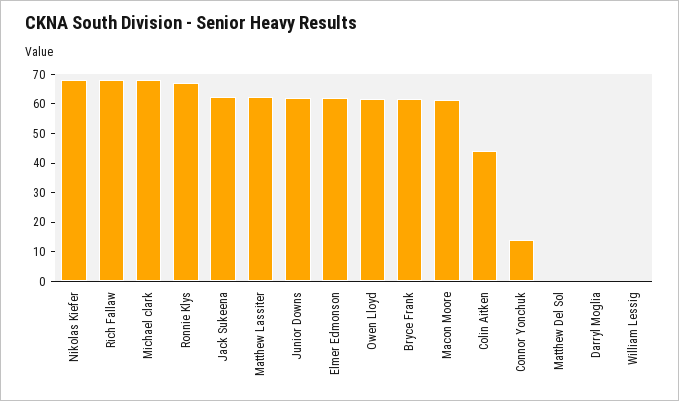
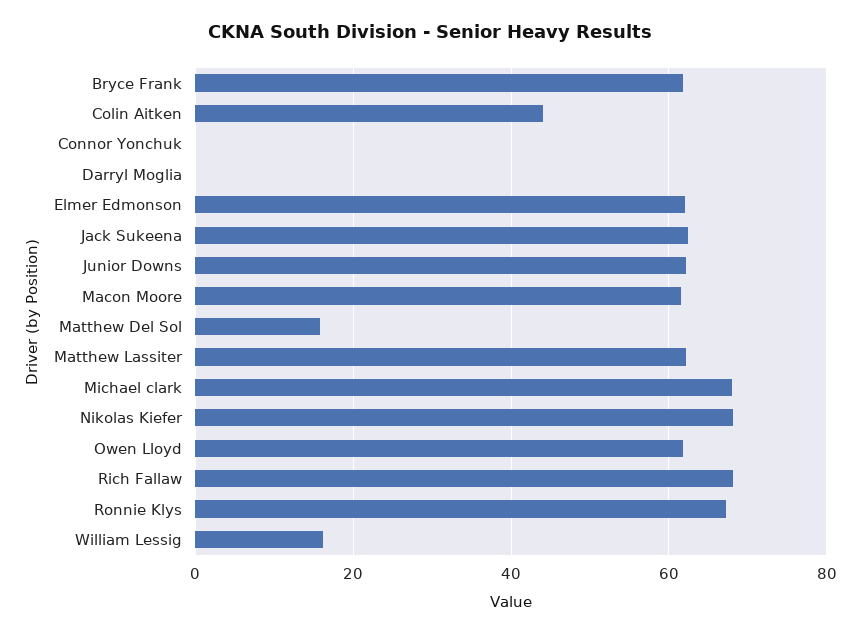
Connor Yonchuk: 15 -> 0
Matthew Del Sol: 0 -> 16
William Lessig: 0 -> 16

